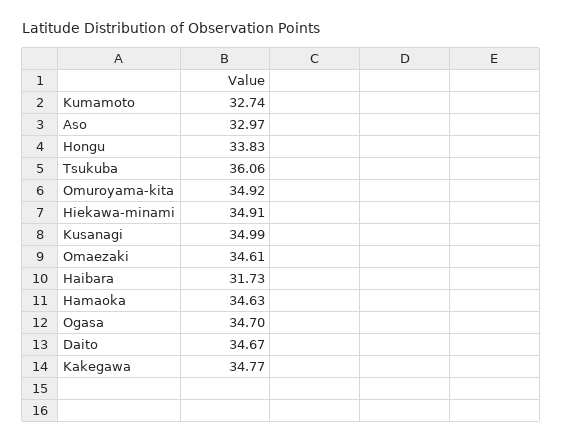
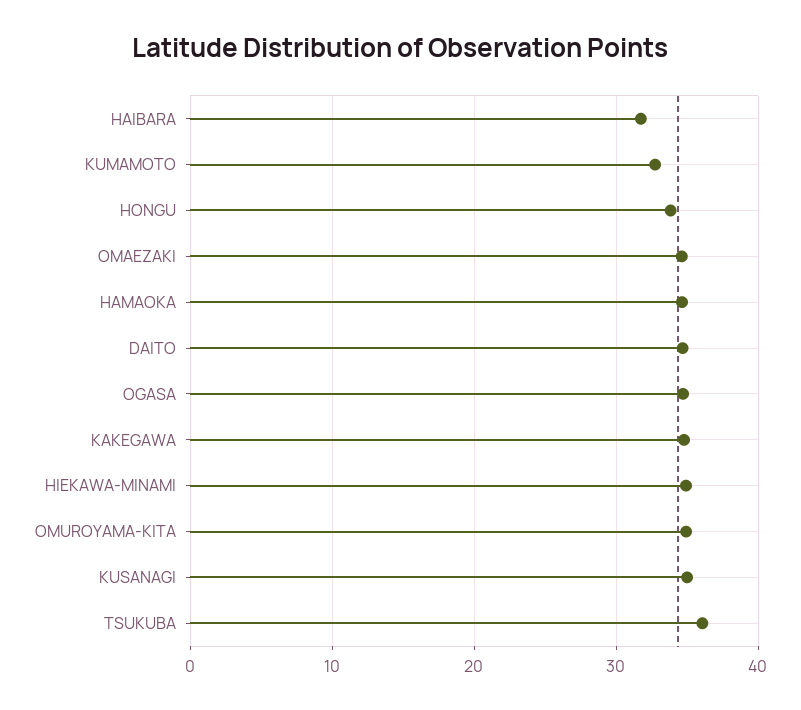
Aso: 32.97 -> none

